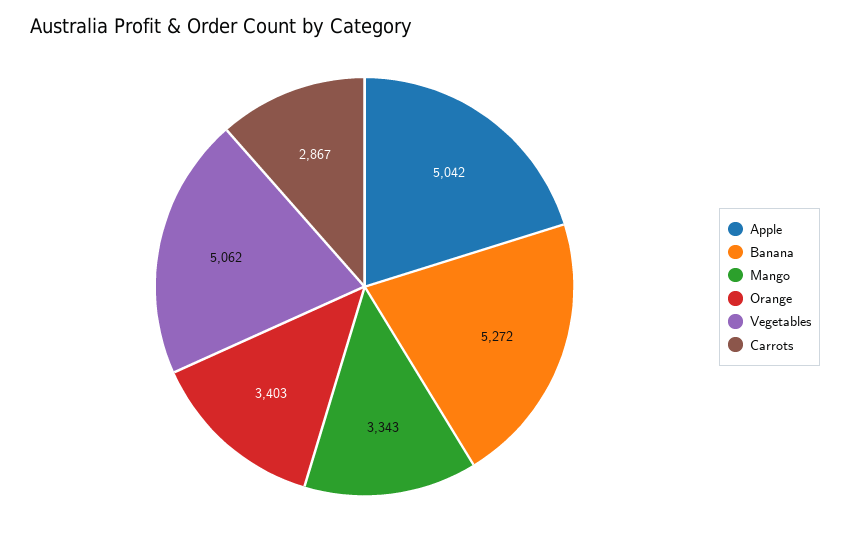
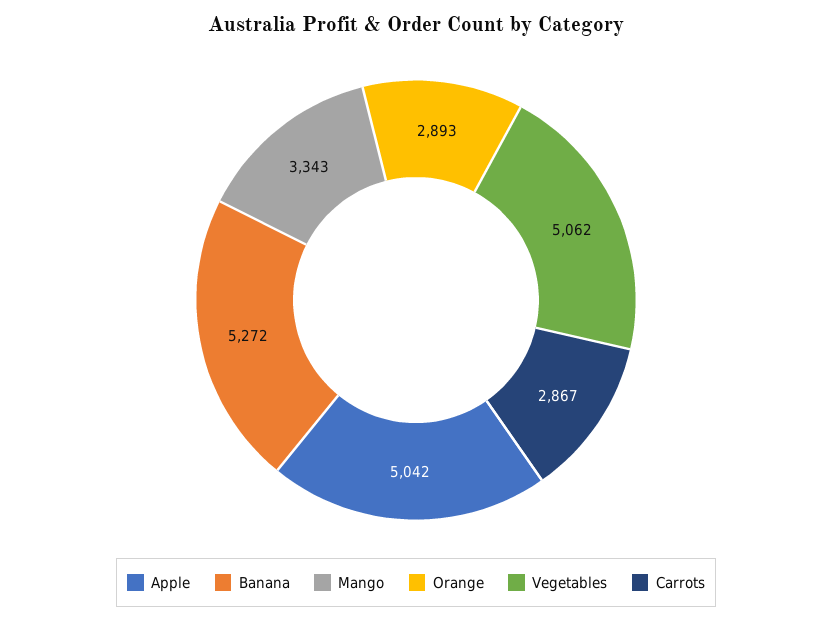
Orange: 3403 -> 2893

